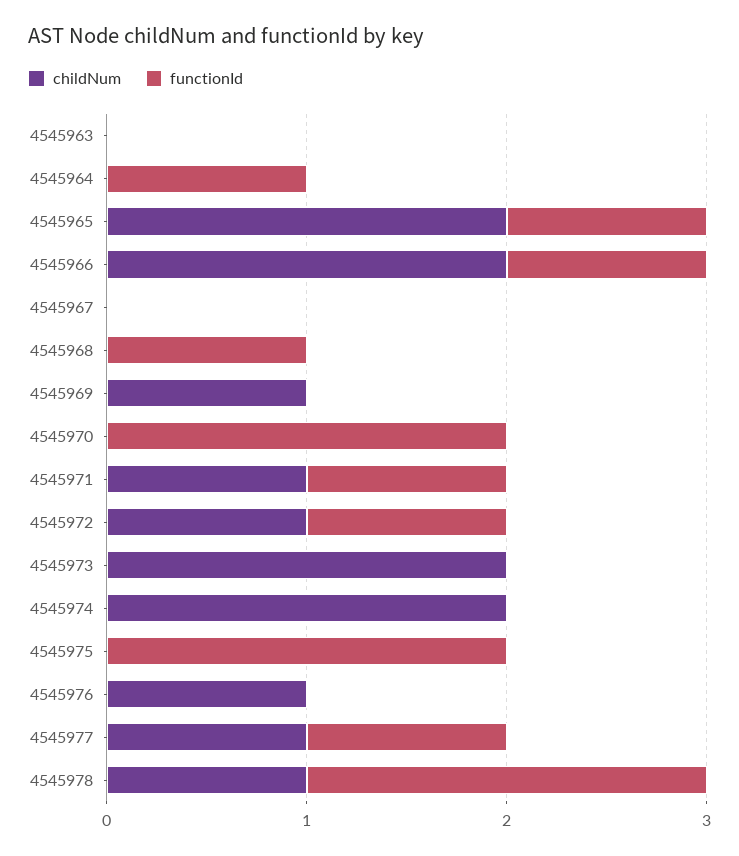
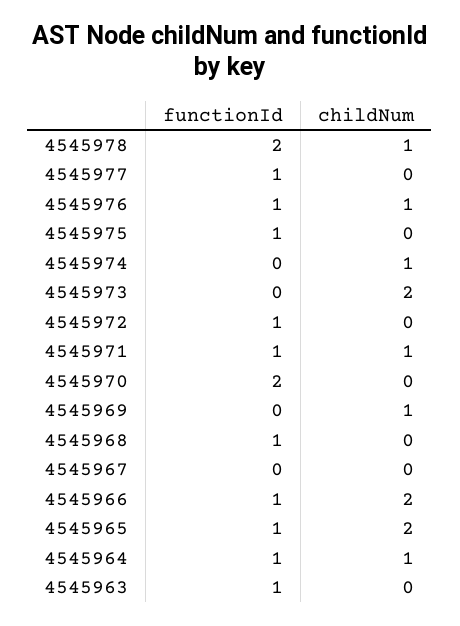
functionId, 4545963: 0 -> 1
childNum, 4545964: 0 -> 1
childNum, 4545972: 1 -> 0
childNum, 4545974: 2 -> 1
functionId, 4545975: 2 -> 1
functionId, 4545976: 0 -> 1
childNum, 4545977: 1 -> 0

